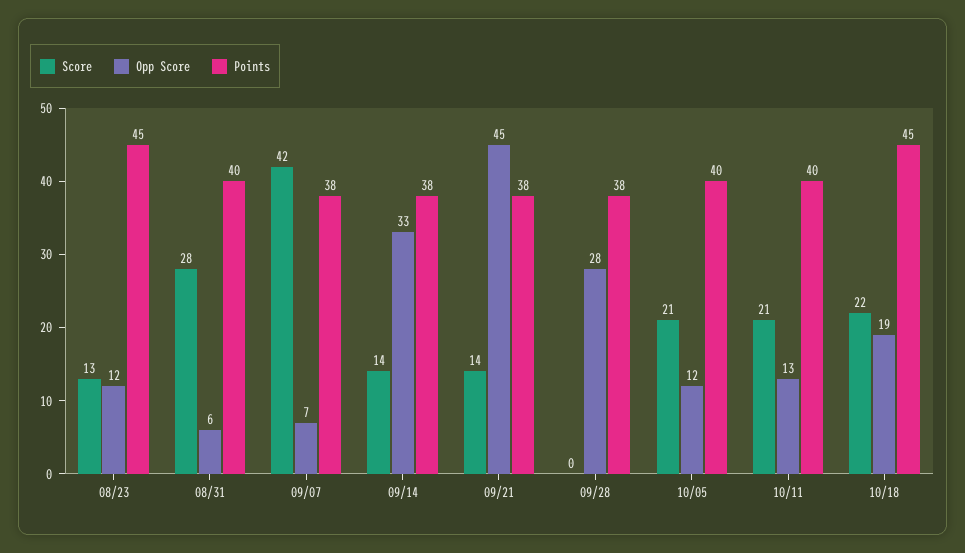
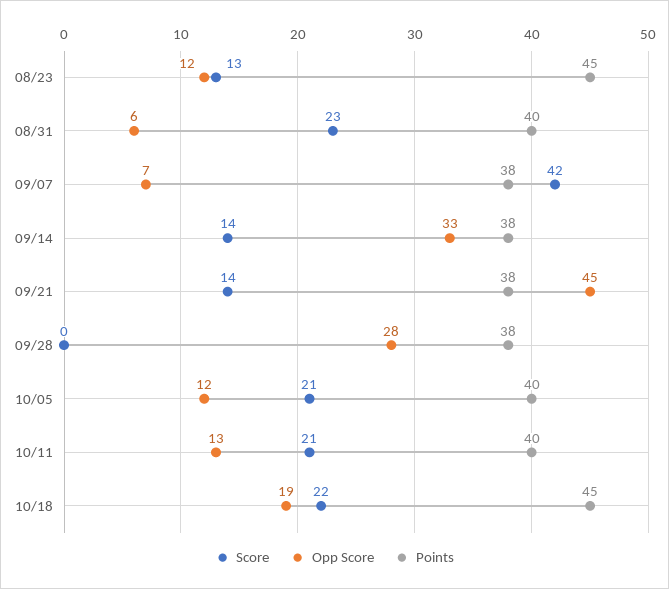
Score, 08/31: 28 -> 23

